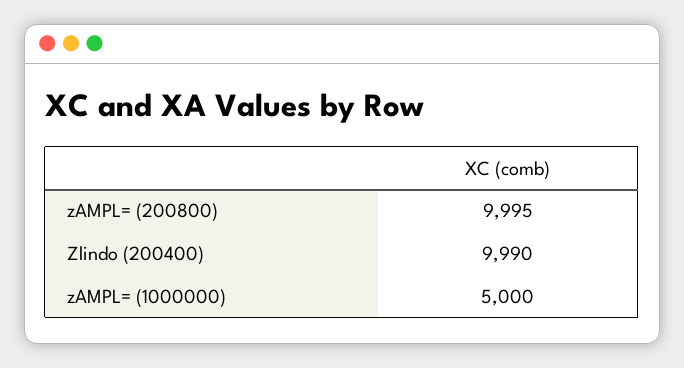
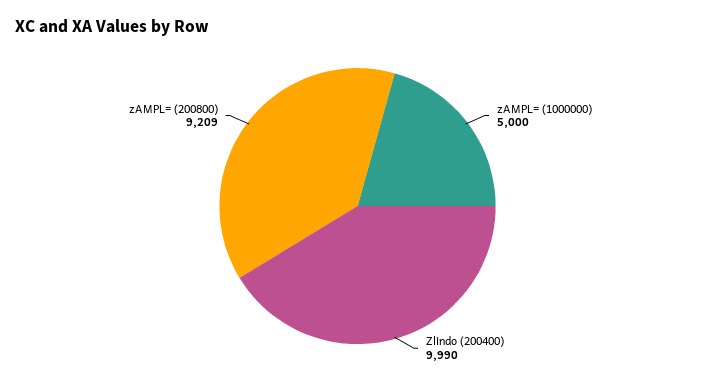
zAMPL= (200800): 9995 -> 9209

